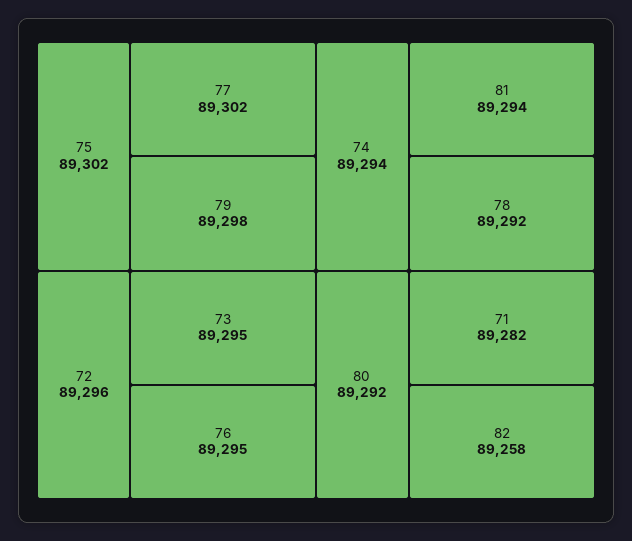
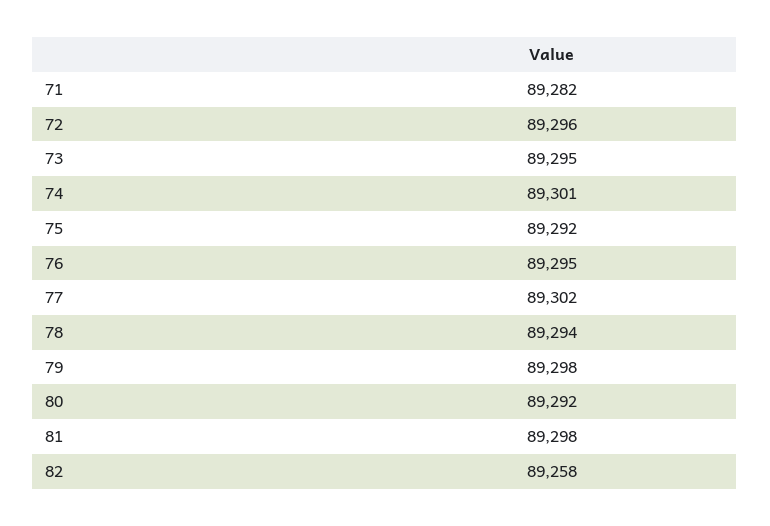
75: 89302 -> 89292
74: 89294 -> 89301
81: 89294 -> 89298
78: 89292 -> 89294

